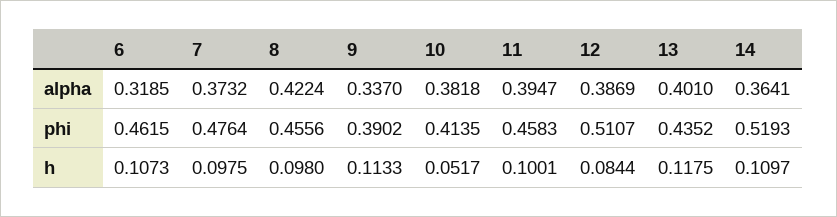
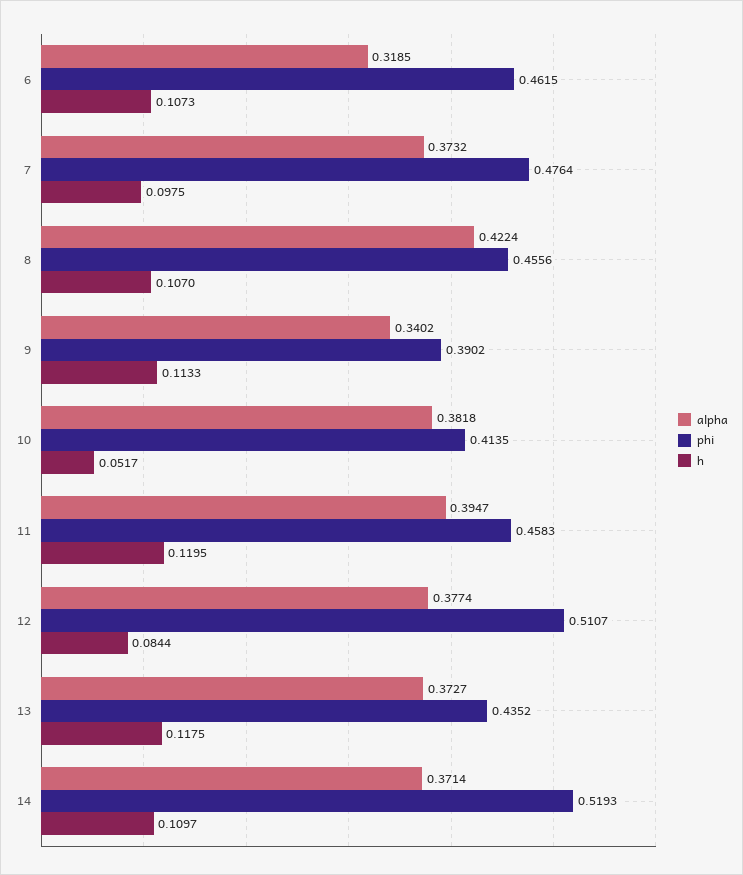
alpha, 9: 0.337 -> 0.3402
alpha, 12: 0.3869 -> 0.3774
alpha, 13: 0.401 -> 0.3727
alpha, 14: 0.3641 -> 0.3714
h, 8: 0.098 -> 0.107
h, 11: 0.1001 -> 0.1195

